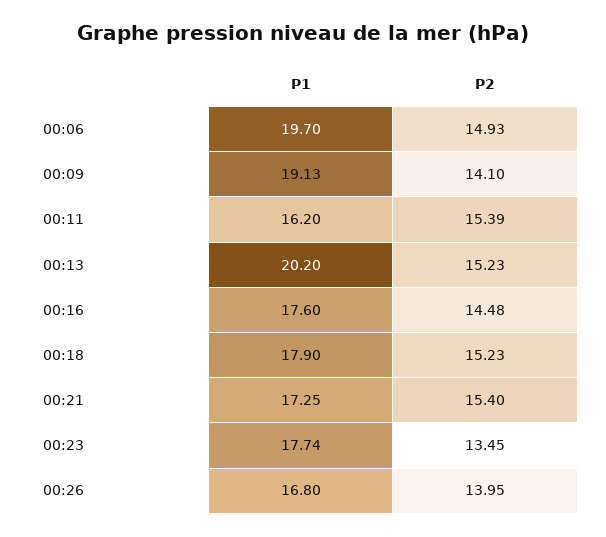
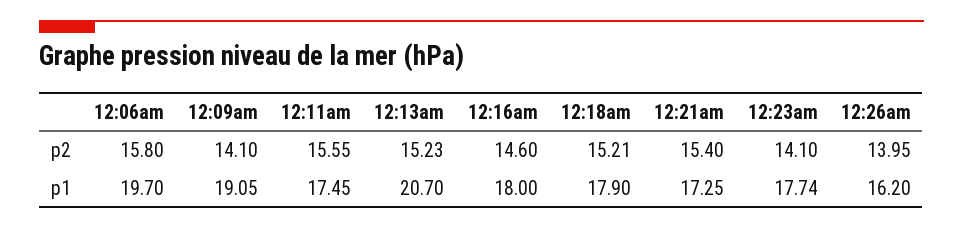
P2, 00:06: 14.93 -> 15.8
P1, 00:09: 19.13 -> 19.05
P1, 00:11: 16.2 -> 17.45
P2, 00:11: 15.39 -> 15.55
P1, 00:13: 20.2 -> 20.7
P1, 00:16: 17.6 -> 18
P2, 00:16: 14.48 -> 14.6
P2, 00:18: 15.23 -> 15.21
P2, 00:23: 13.45 -> 14.1
P1, 00:26: 16.8 -> 16.2

